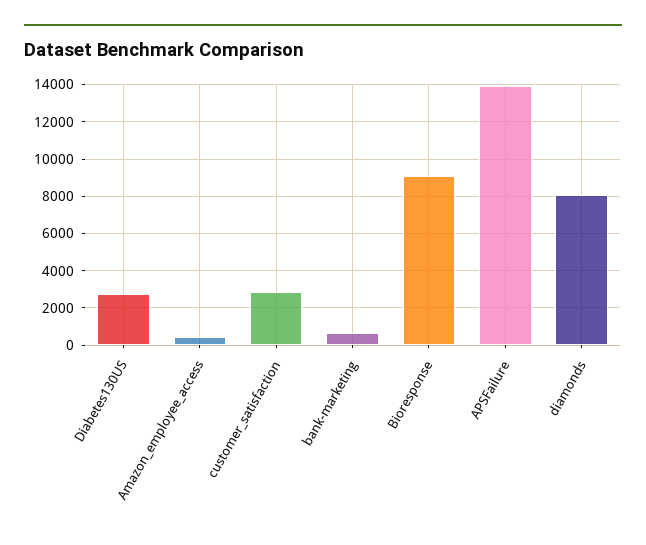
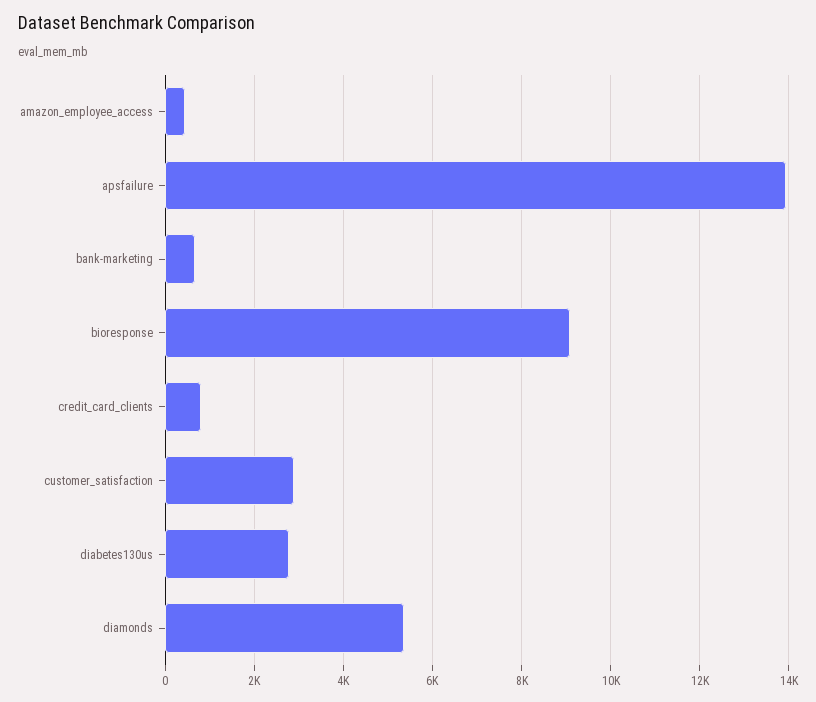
diamonds: 8000 -> 5400
credit_card_clients: none -> 800

